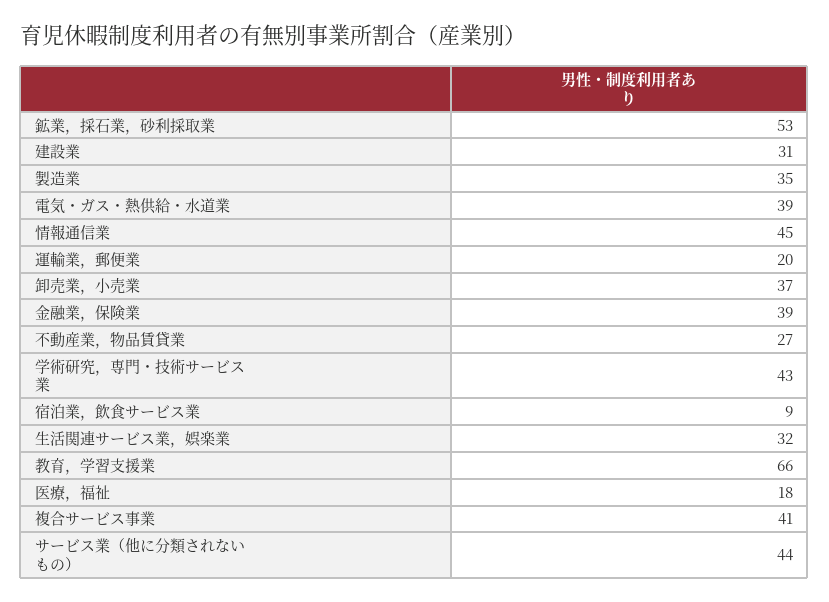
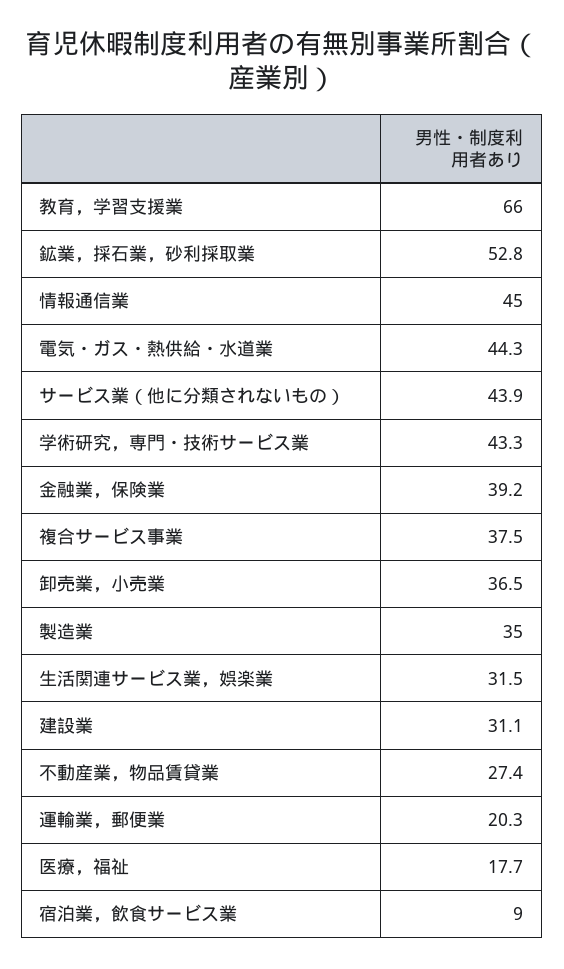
電気・ガス・熱供給・水道業: 39 -> 44.3
複合サービス事業: 41 -> 37.5

